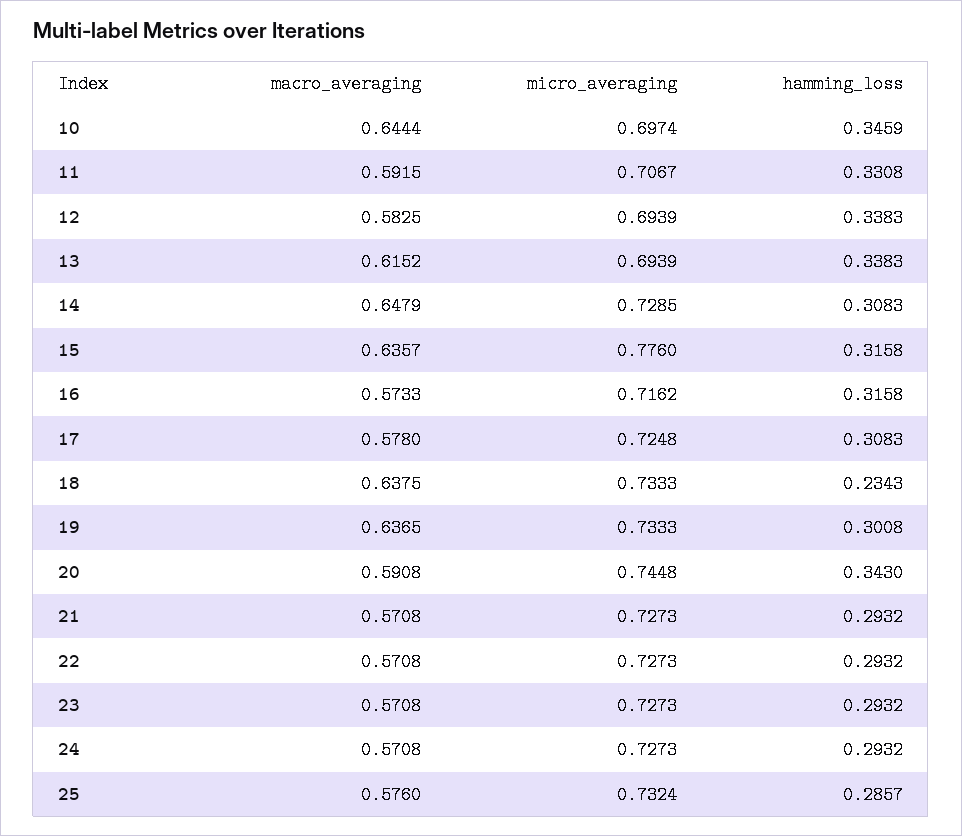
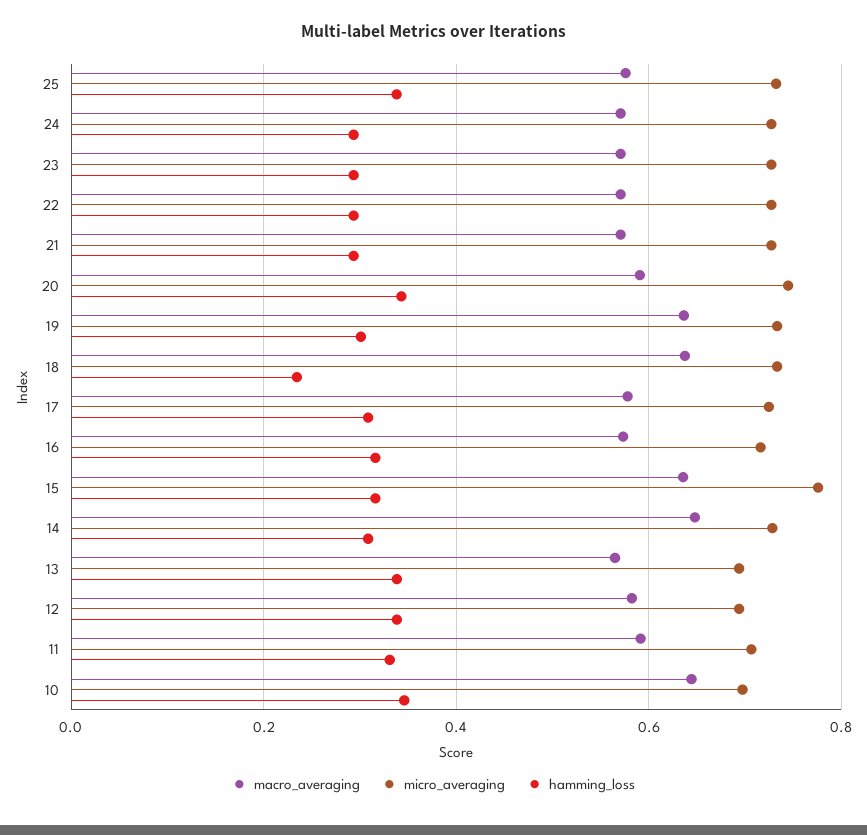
macro_averaging, 13: 0.6152 -> 0.56
hamming_loss, 25: 0.2857 -> 0.34

